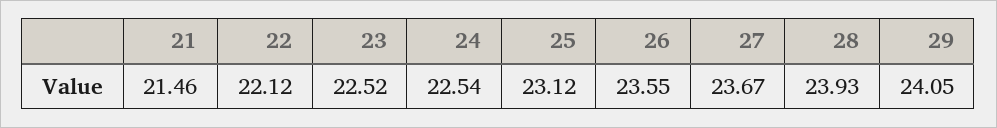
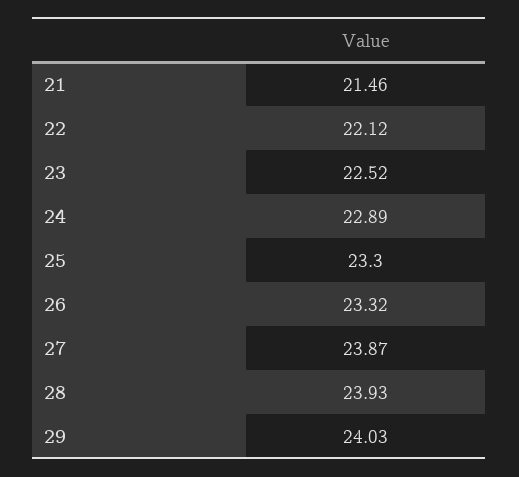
24: 22.54 -> 22.89
25: 23.12 -> 23.3
26: 23.55 -> 23.32
27: 23.67 -> 23.87
29: 24.05 -> 24.03

